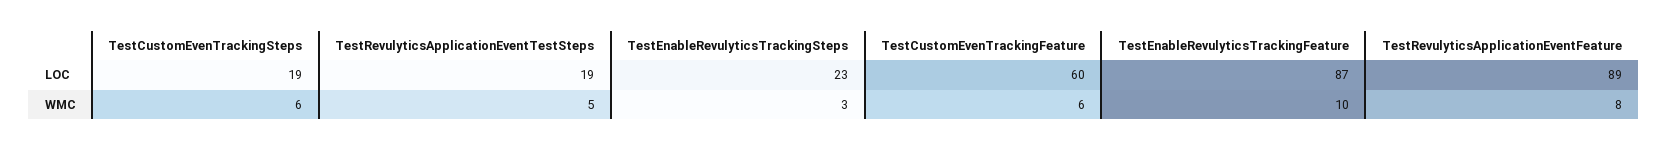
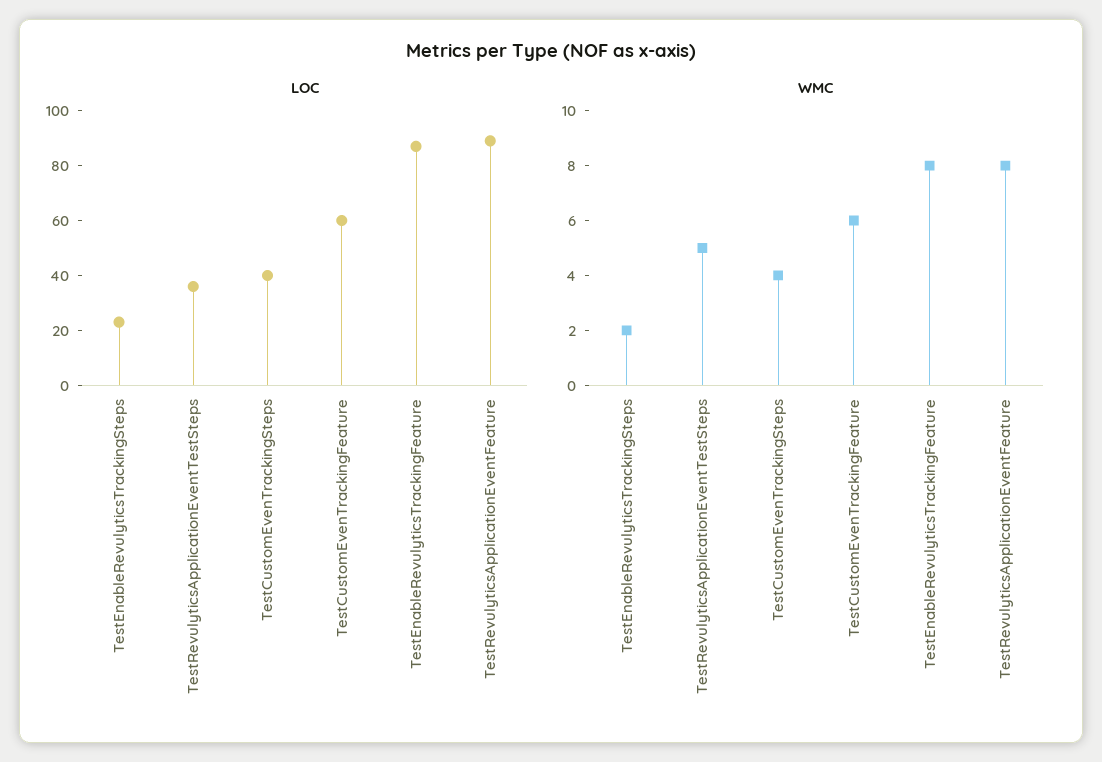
LOC, TestCustomEvenTrackingSteps: 19 -> 40
LOC, TestRevulyticsApplicationEventTestSteps: 19 -> 35
WMC, TestCustomEvenTrackingSteps: 6 -> 4
WMC, TestEnableRevulyticsTrackingSteps: 3 -> 2
WMC, TestEnableRevulyticsTrackingFeature: 10 -> 8

